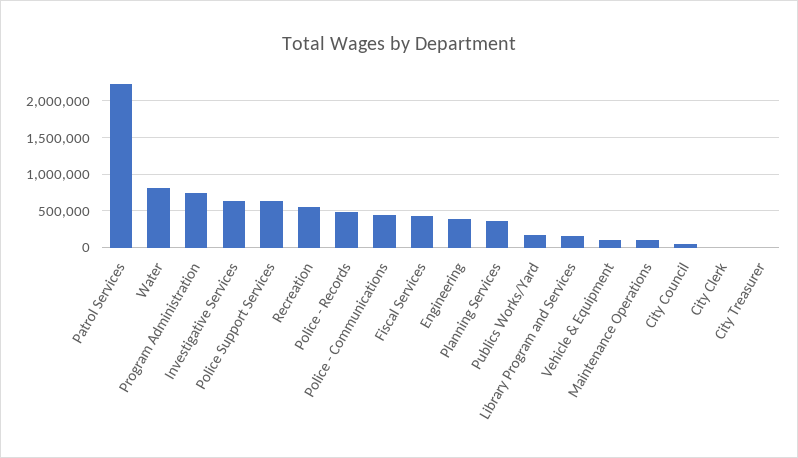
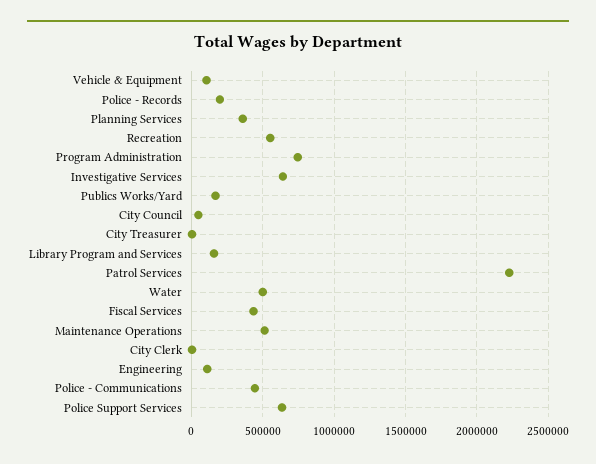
Water: 800000 -> 500000
Police - Records: 500000 -> 200000
Engineering: 400000 -> 100000
Maintenance Operations: 100000 -> 500000

